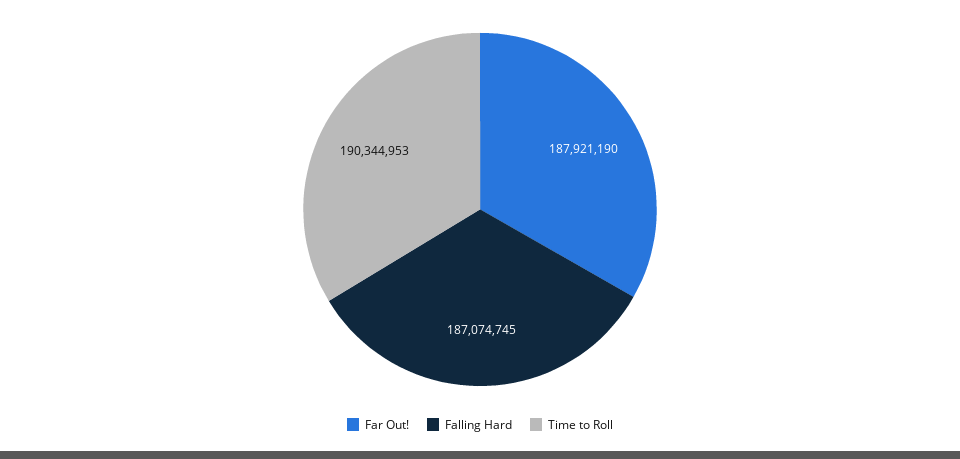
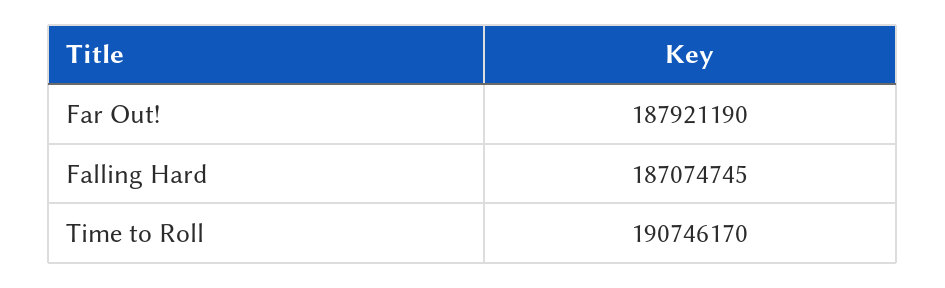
Time to Roll: 190344953 -> 190746170

